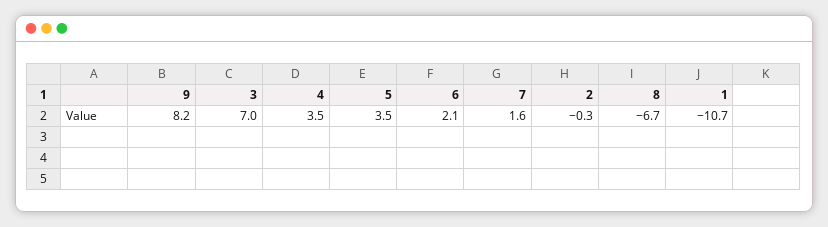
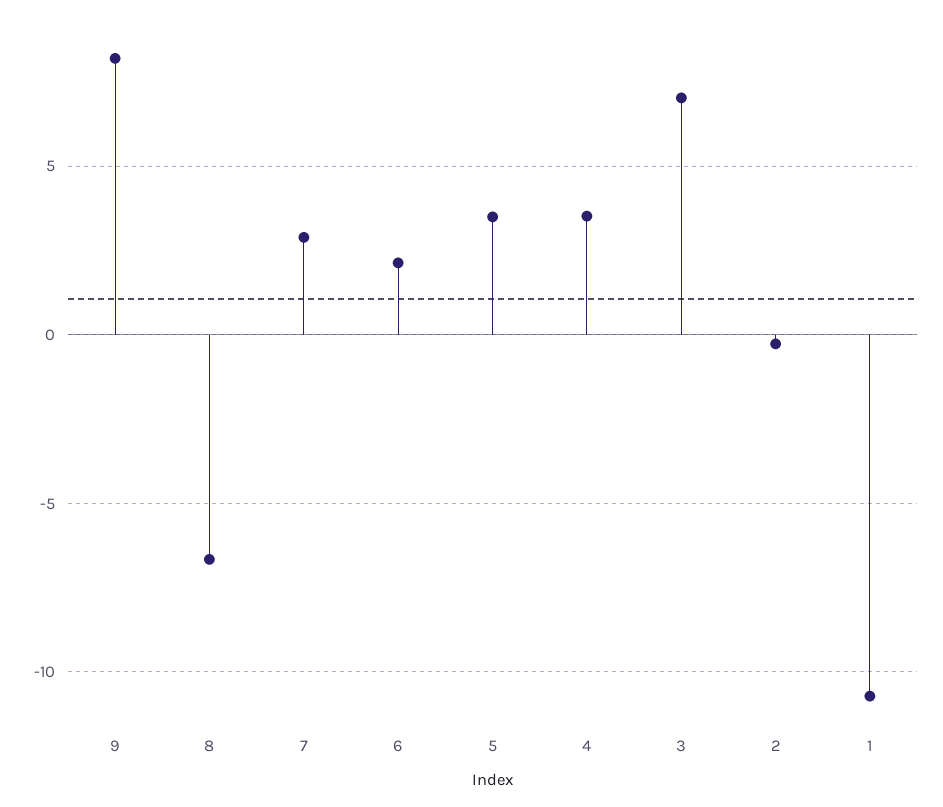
7: 1.6 -> 3

